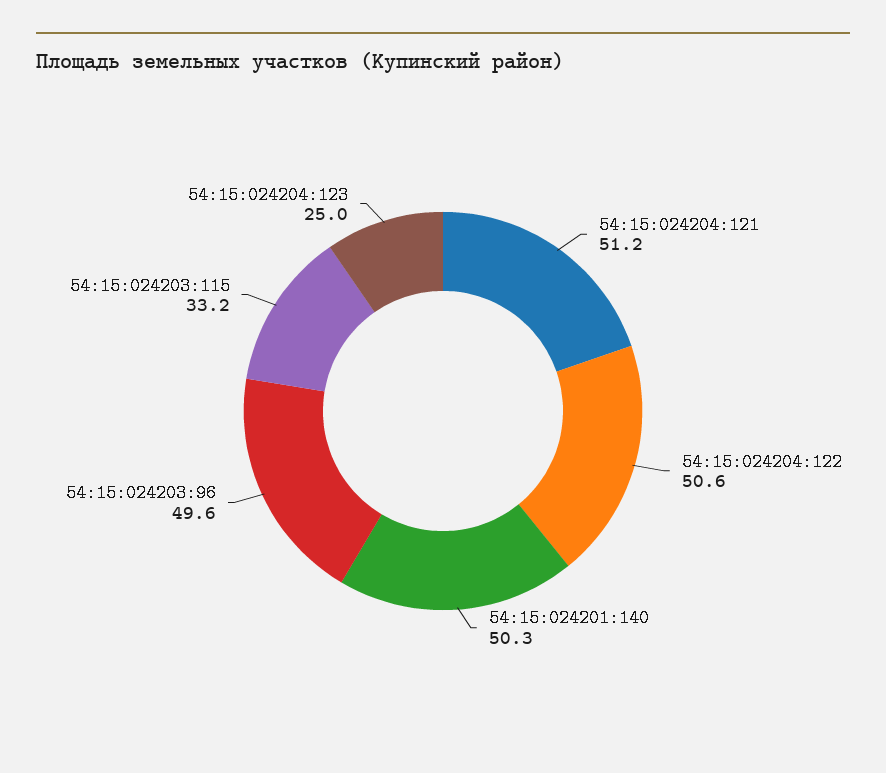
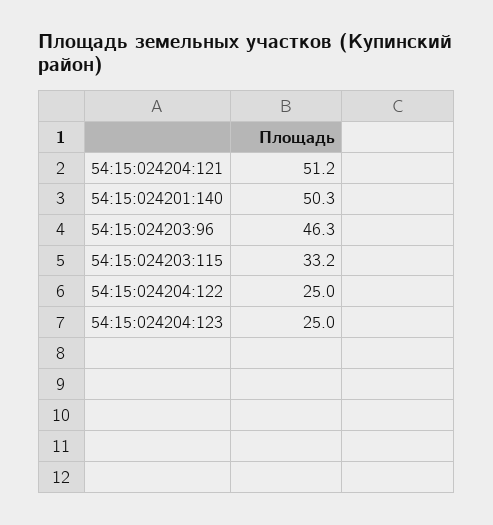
54:15:024204:122: 50.6 -> 25
54:15:024203:96: 49.6 -> 46.3

